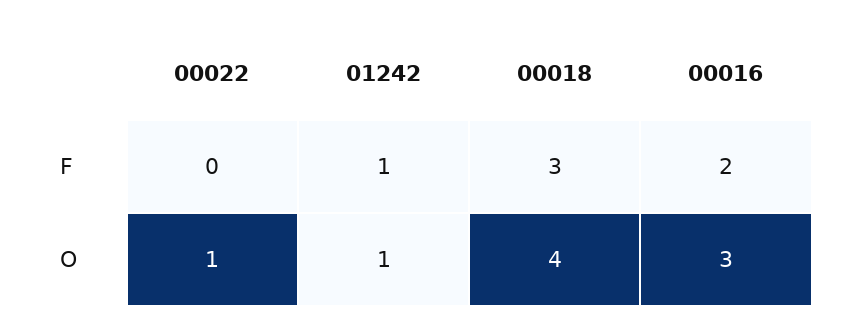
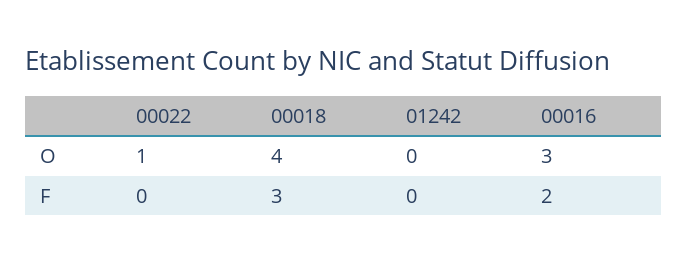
01242, F: 1 -> 0
01242, O: 1 -> 0

